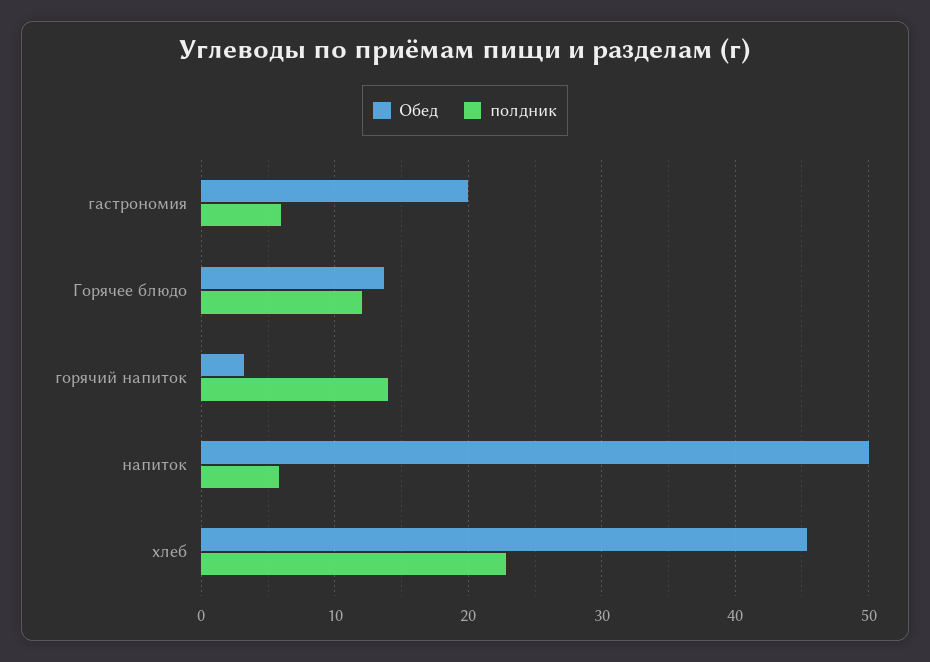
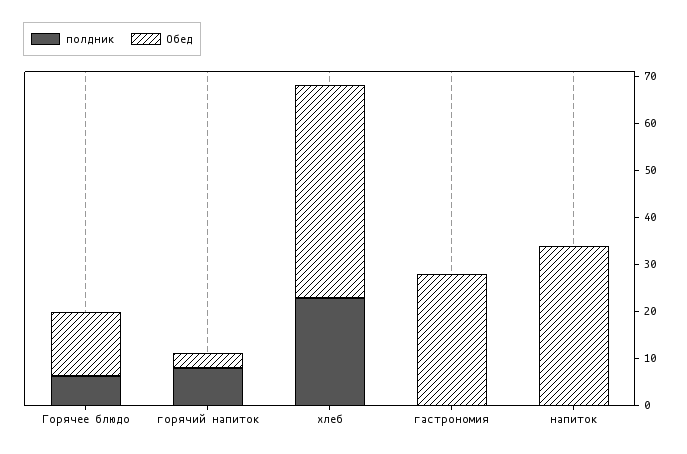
Обед, гастрономия: 20 -> 28
полдник, гастрономия: 6 -> 0
полдник, Горячее блюдо: 12 -> 6
полдник, горячий напиток: 14 -> 8
Обед, напиток: 50 -> 34
полдник, напиток: 6 -> 0

